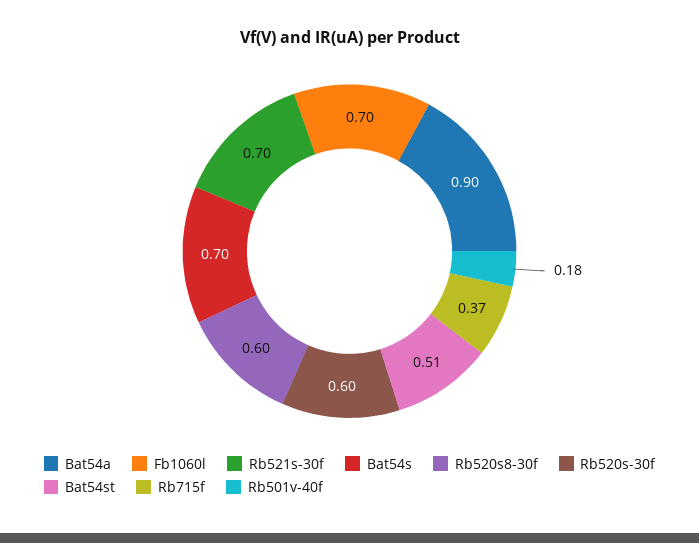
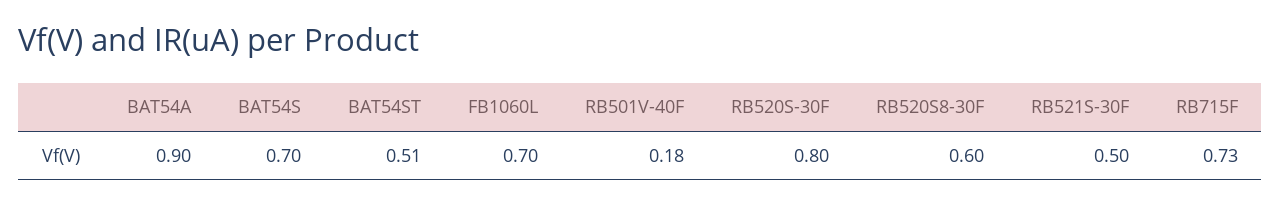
Rb521s-30f: 0.7 -> 0.5
Rb520s-30f: 0.6 -> 0.8
Rb715f: 0.37 -> 0.73

